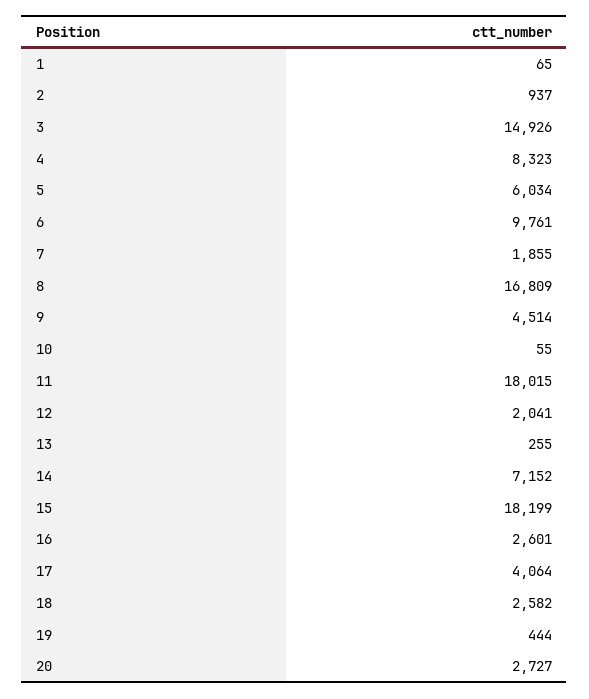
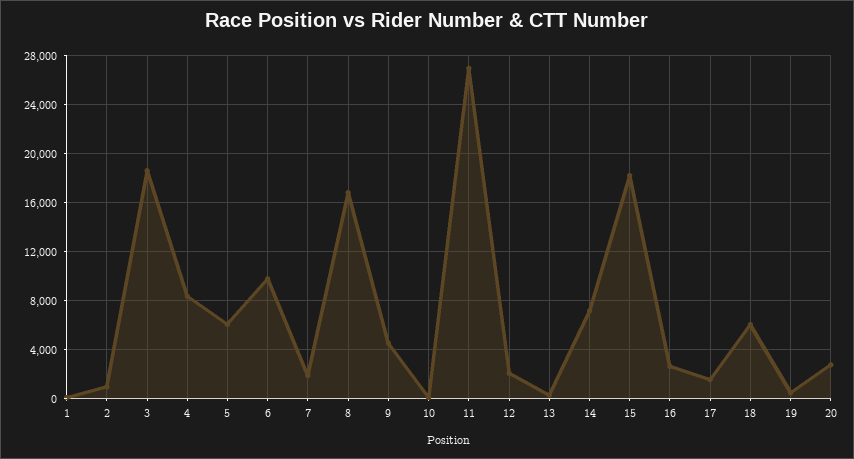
3: 14926 -> 18500
11: 18015 -> 27000
17: 4064 -> 1500
18: 2582 -> 6000

